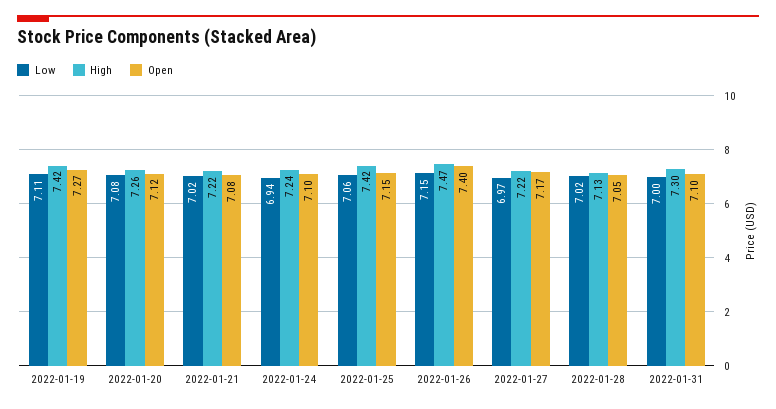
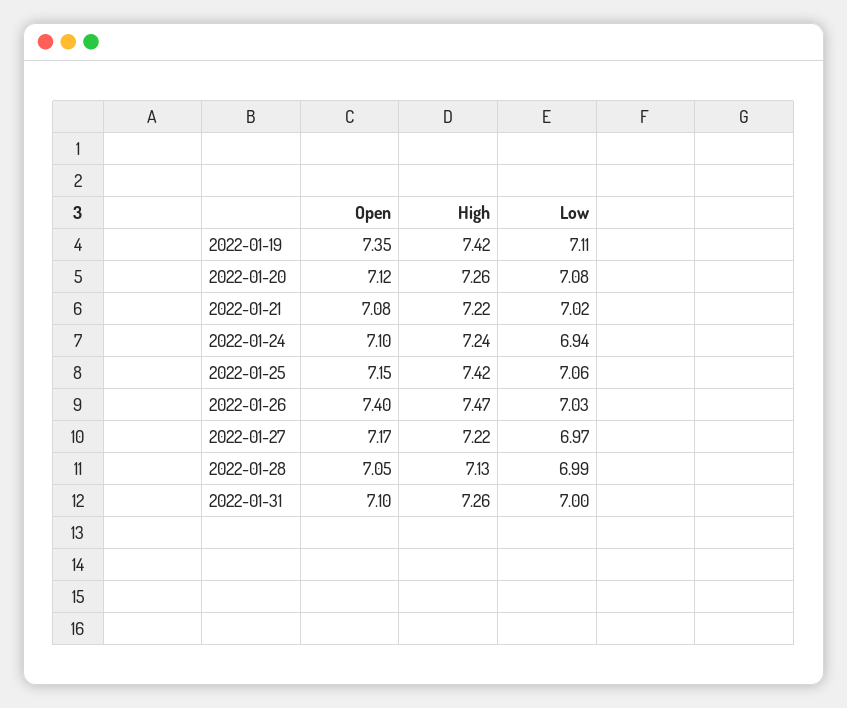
Open, 2022-01-19: 7.27 -> 7.35
Low, 2022-01-26: 7.15 -> 7.03
Low, 2022-01-28: 7.02 -> 6.99
High, 2022-01-31: 7.3 -> 7.26

